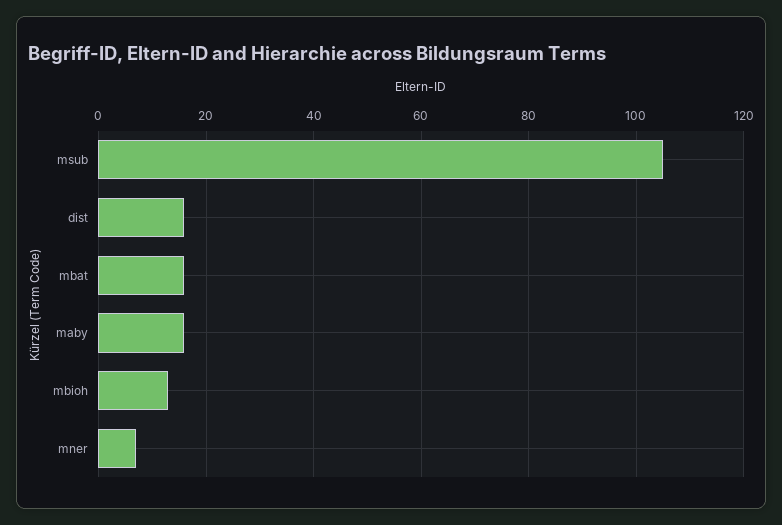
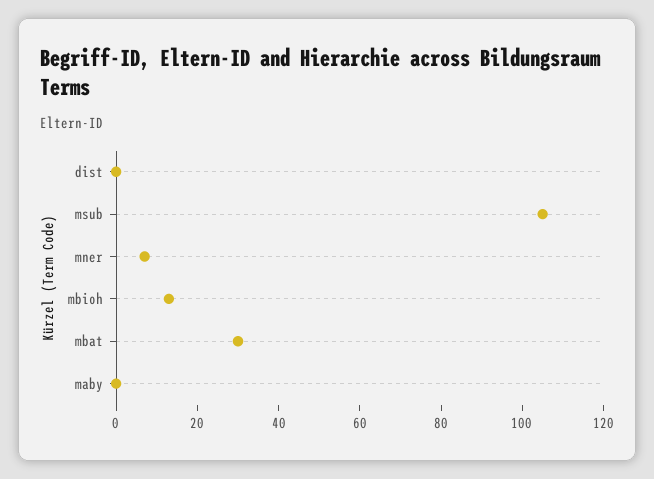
dist: 15 -> 0
mbat: 15 -> 30
maby: 15 -> 0

